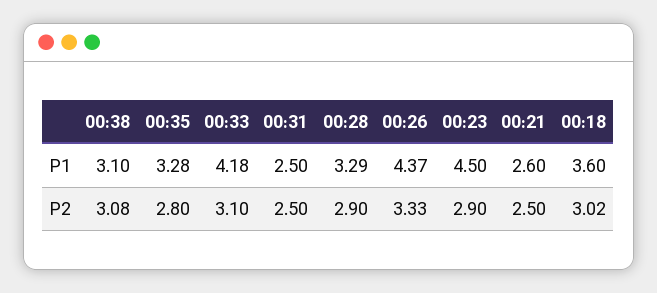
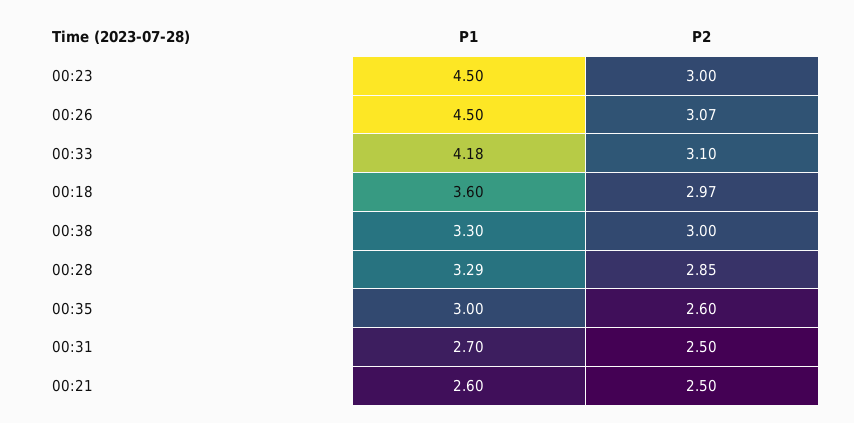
00:38, P1: 3.1 -> 3.3
00:35, P1: 3.28 -> 3
00:31, P1: 2.5 -> 2.7
00:26, P1: 4.37 -> 4.5
00:38, P2: 3.08 -> 3
00:35, P2: 2.8 -> 2.6
00:28, P2: 2.9 -> 2.85
00:26, P2: 3.33 -> 3.07
00:23, P2: 2.9 -> 3
00:18, P2: 3.02 -> 2.97

